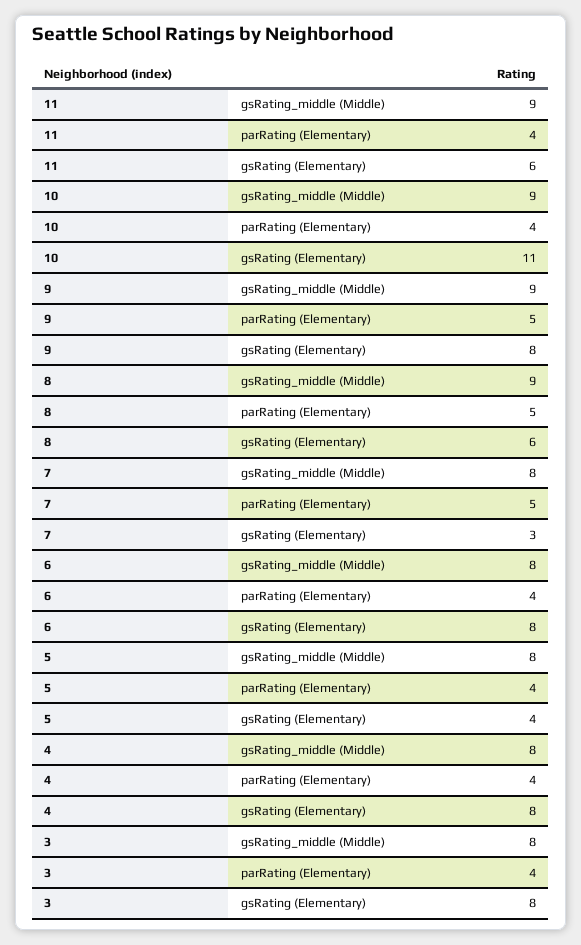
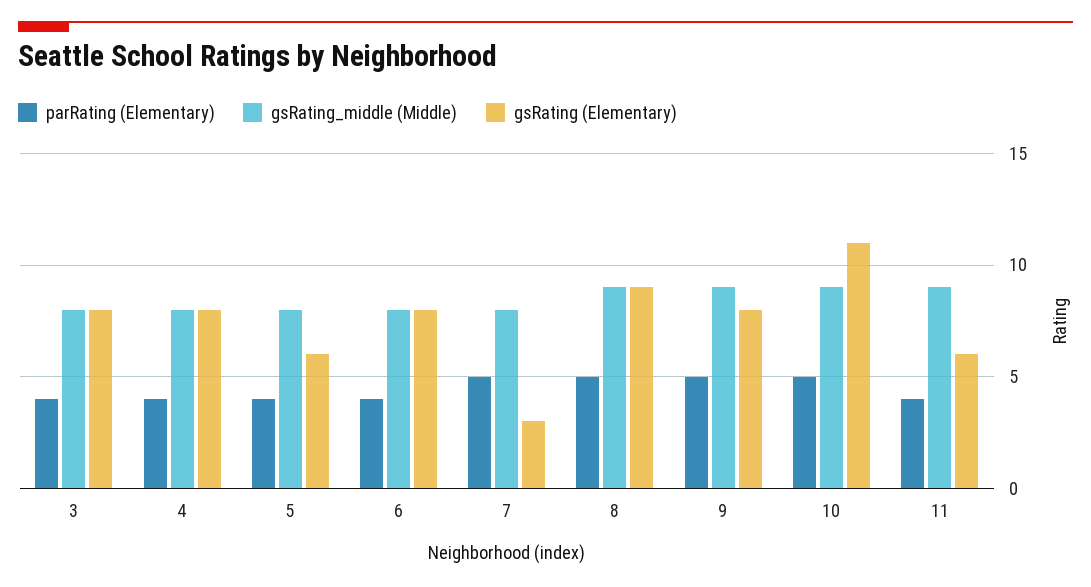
parRating (Elementary), 10: 4 -> 5
gsRating (Elementary), 8: 6 -> 9
gsRating (Elementary), 5: 4 -> 6

